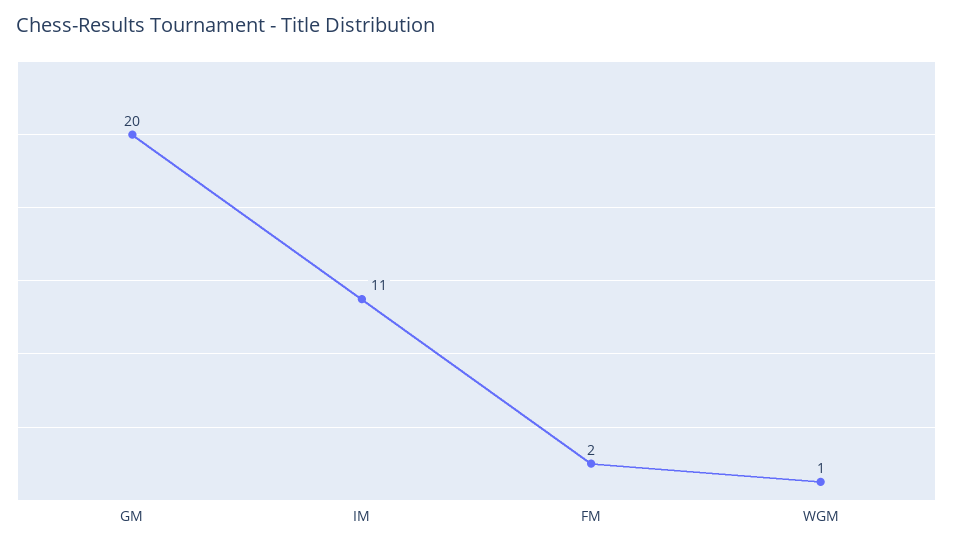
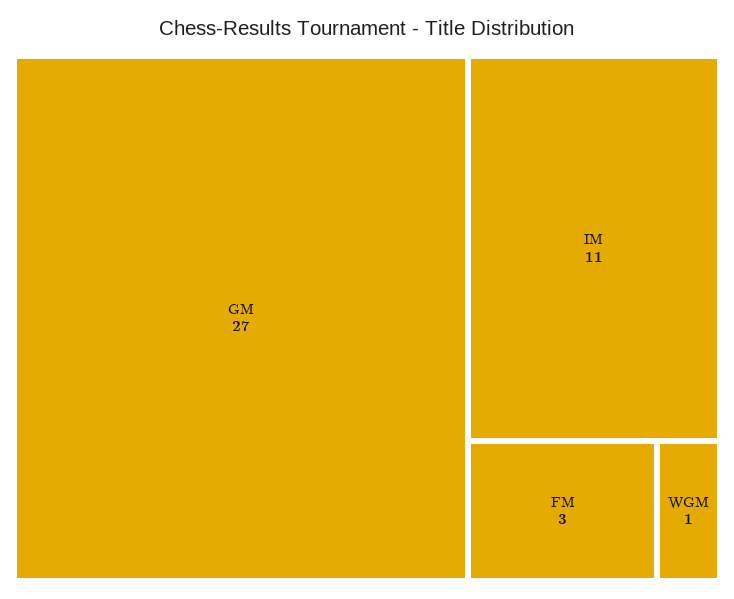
GM: 20 -> 27
FM: 2 -> 3

